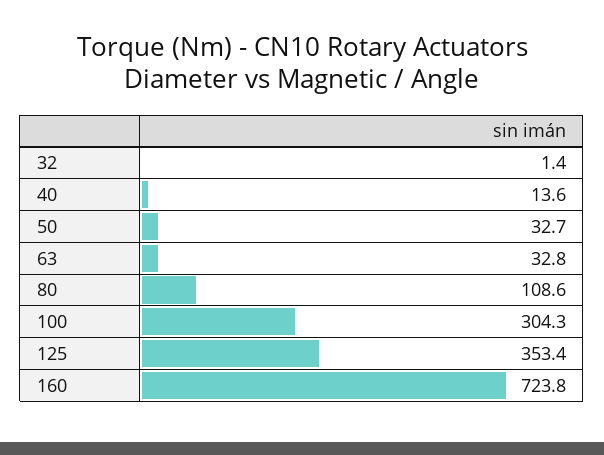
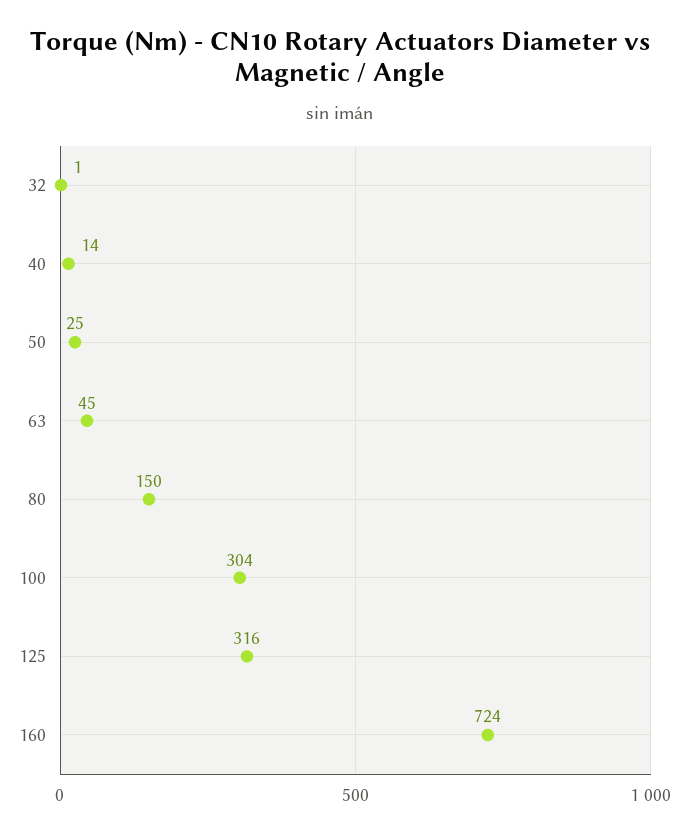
50: 32.7 -> 25
63: 32.8 -> 45
80: 108.6 -> 150
125: 353.4 -> 316

